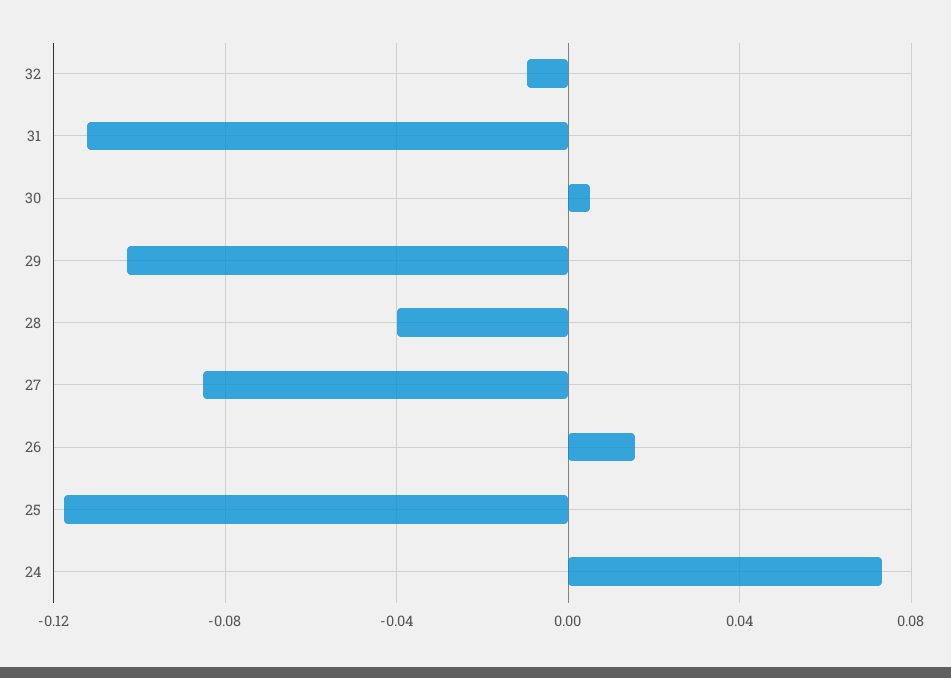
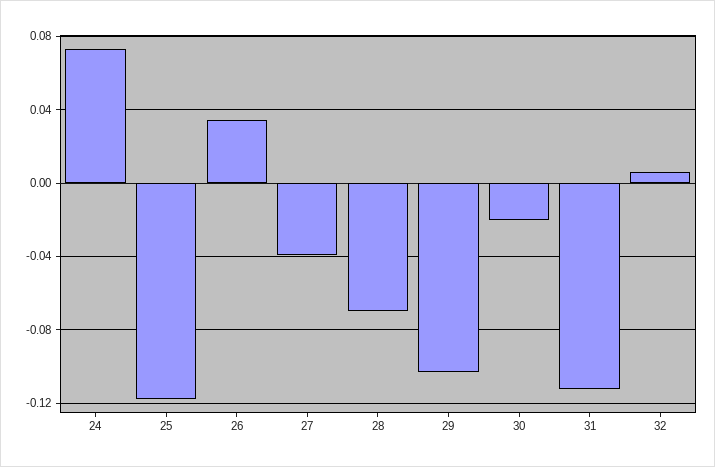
32: -0.01 -> 0.005
30: 0.005 -> -0.02
28: -0.04 -> -0.07
27: -0.085 -> -0.04
26: 0.015 -> 0.035

